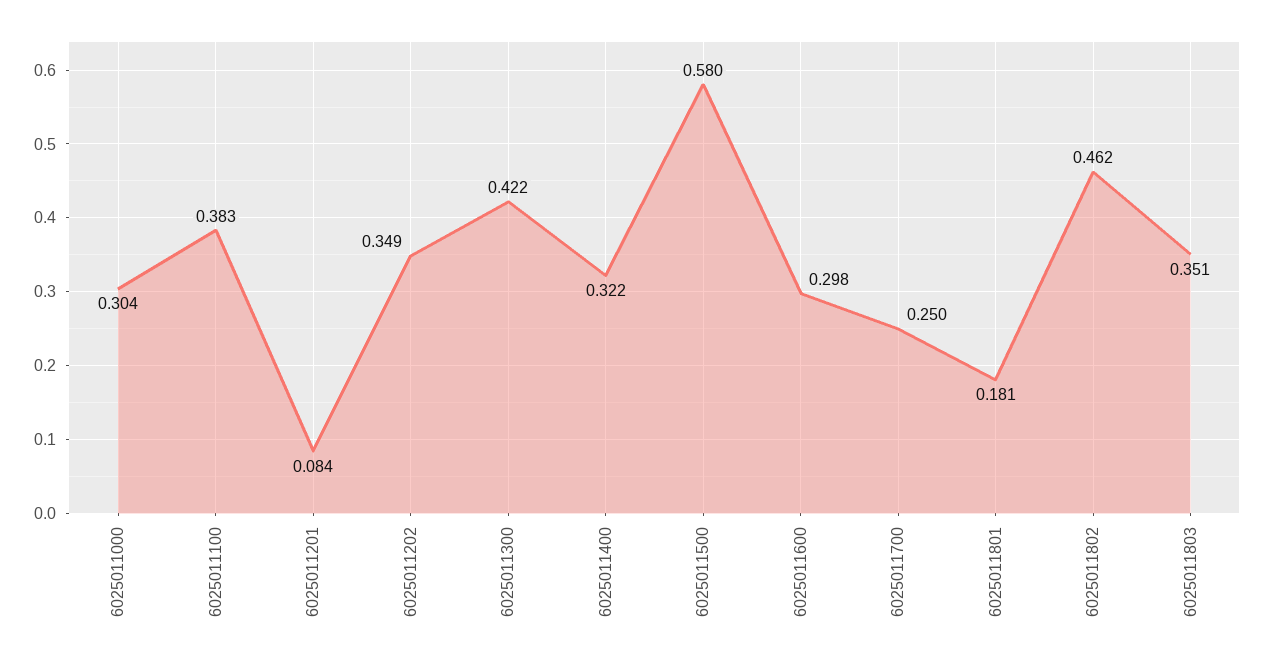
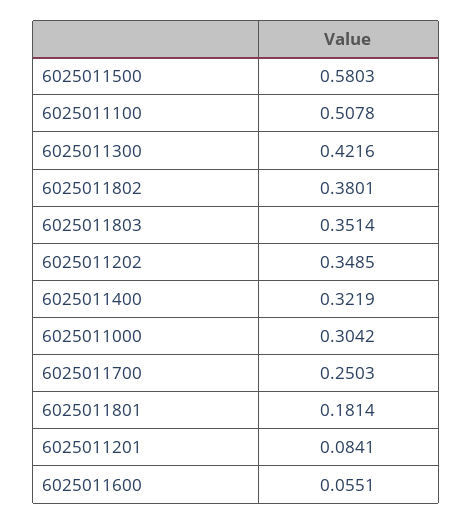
6025011100: 0.383 -> 0.5078
6025011600: 0.298 -> 0.0551
6025011802: 0.462 -> 0.3801

